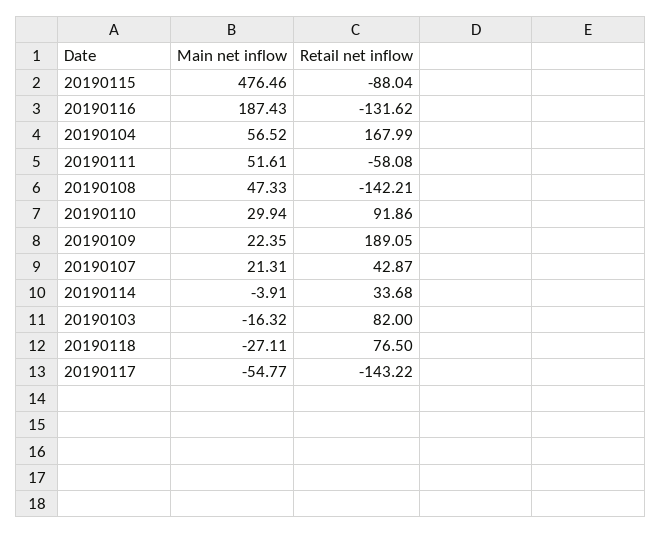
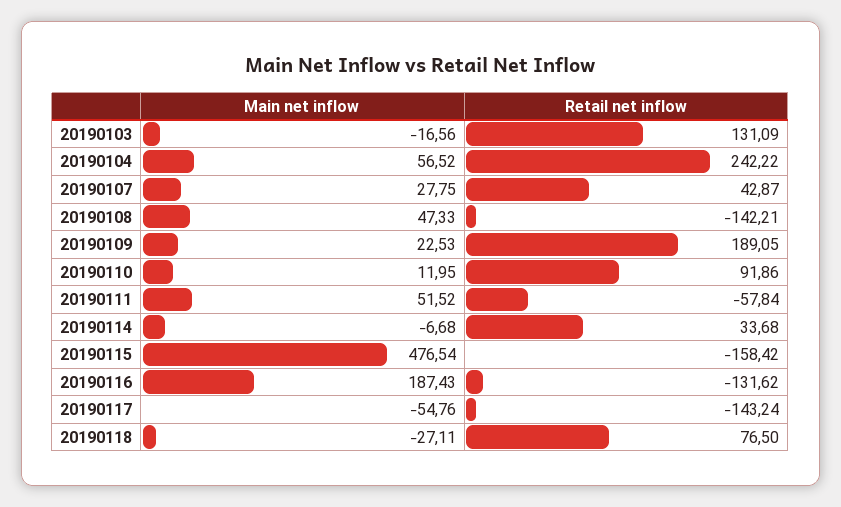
Main net inflow, 20190115: 476.46 -> 476.54
Retail net inflow, 20190115: -88.04 -> -158.42
Retail net inflow, 20190104: 167.99 -> 242.22
Main net inflow, 20190111: 51.61 -> 51.52
Retail net inflow, 20190111: -58.08 -> -57.84
Main net inflow, 20190110: 29.94 -> 11.95
Main net inflow, 20190109: 22.35 -> 22.53
Main net inflow, 20190107: 21.31 -> 27.75
Main net inflow, 20190114: -3.91 -> -6.68
Main net inflow, 20190103: -16.32 -> -16.56
Retail net inflow, 20190103: 82 -> 131.09
Main net inflow, 20190117: -54.77 -> -54.76
Retail net inflow, 20190117: -143.22 -> -143.24

